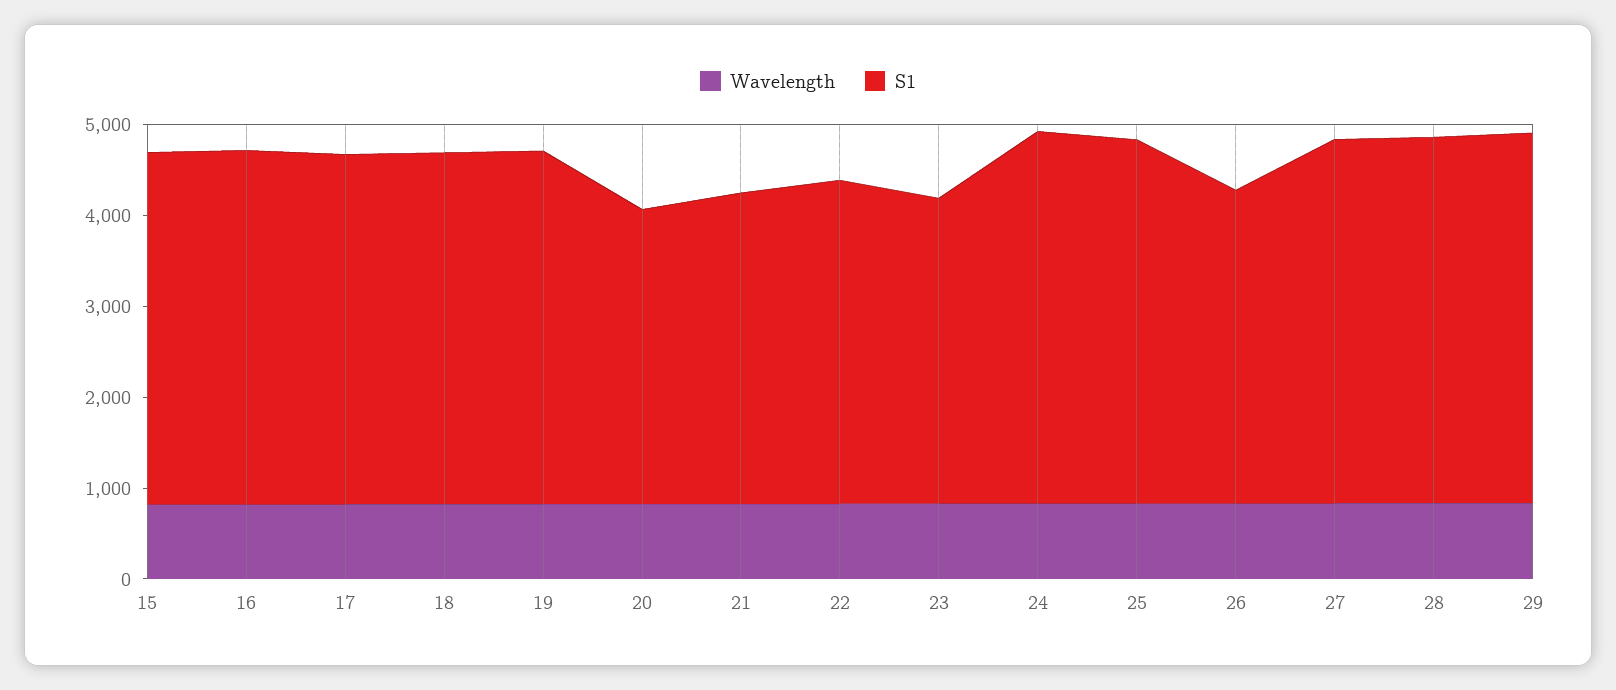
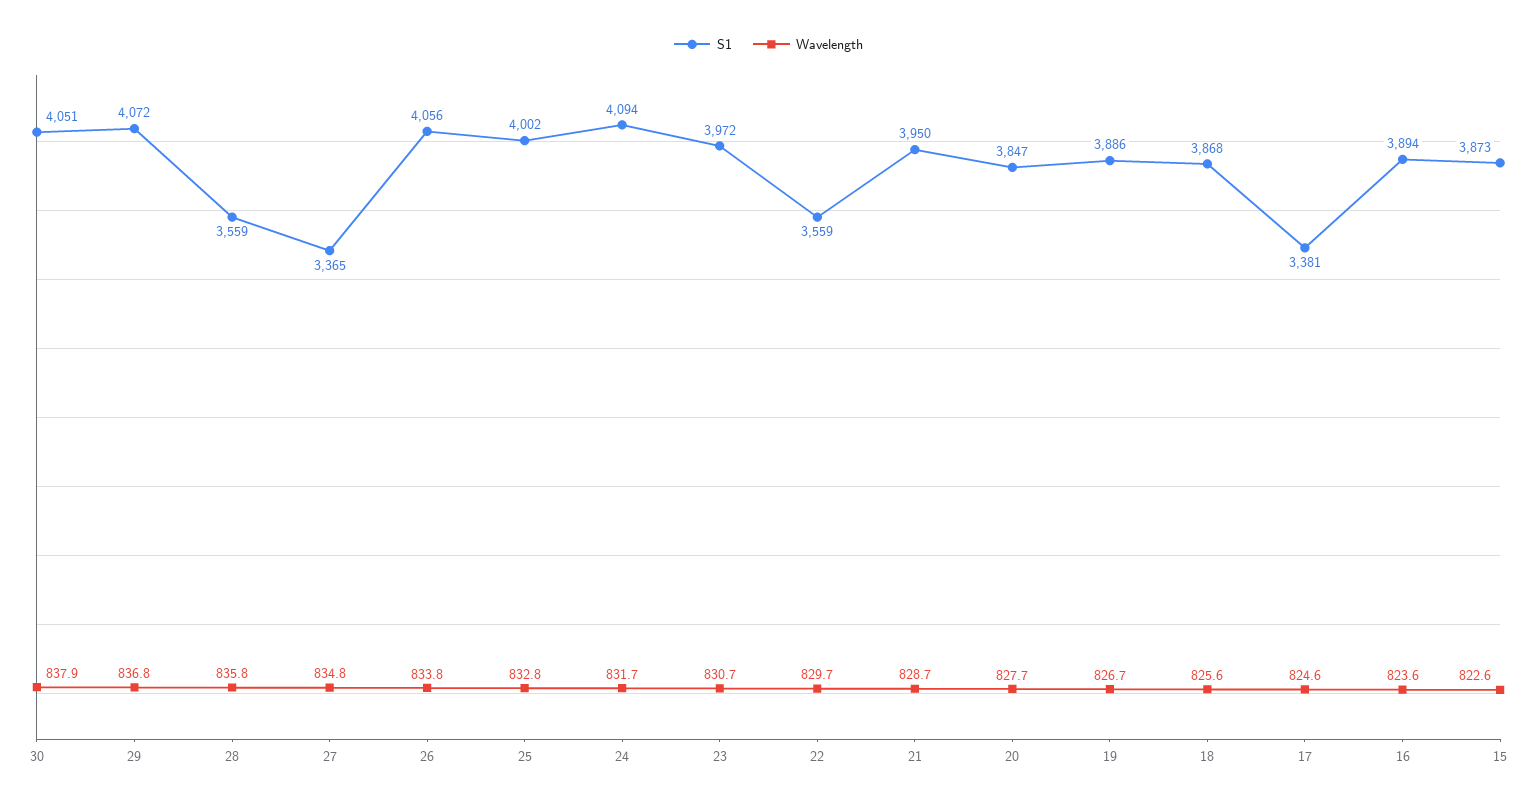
S1, 17: 3800 -> 3381
S1, 20: 3200 -> 3847
S1, 21: 3400 -> 3950
S1, 23: 3400 -> 3972
S1, 26: 3400 -> 4056
S1, 27: 4000 -> 3365
S1, 28: 4000 -> 3559
S1, 30: none -> 4051
Wavelength, 30: none -> 837.9

